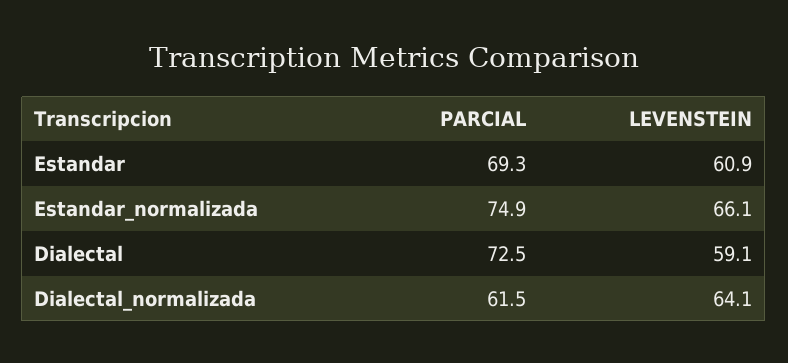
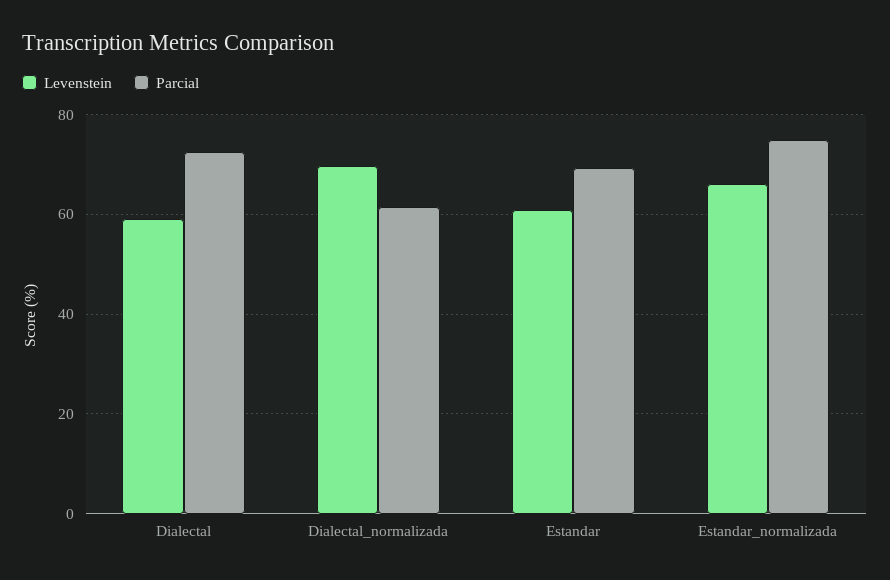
LEVENSTEIN, Dialectal_normalizada: 64.1 -> 70

